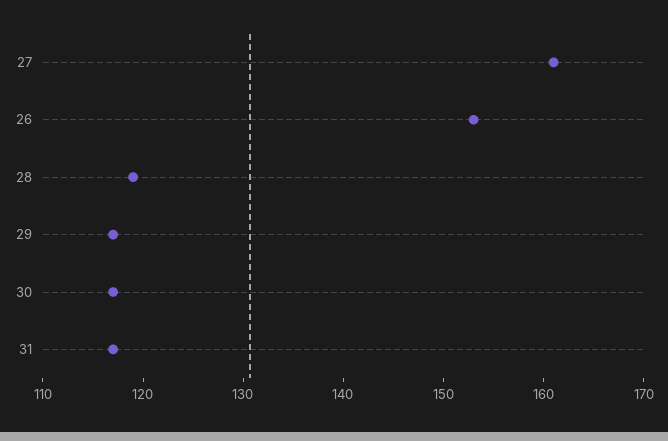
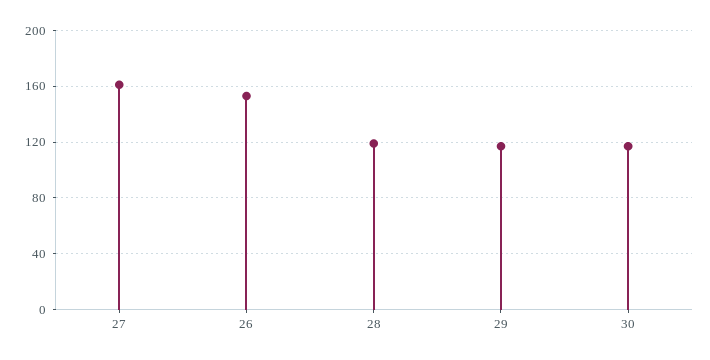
31: 117 -> none

